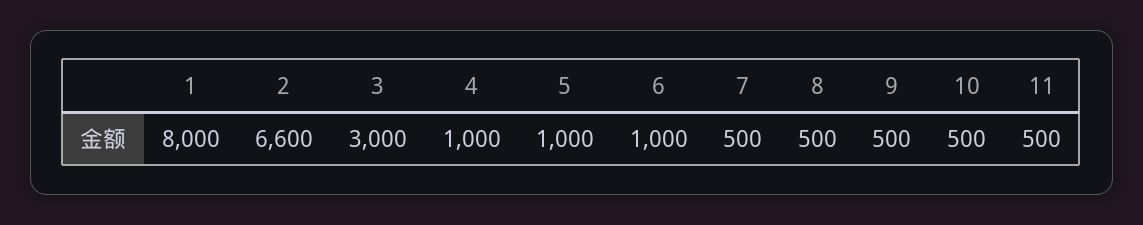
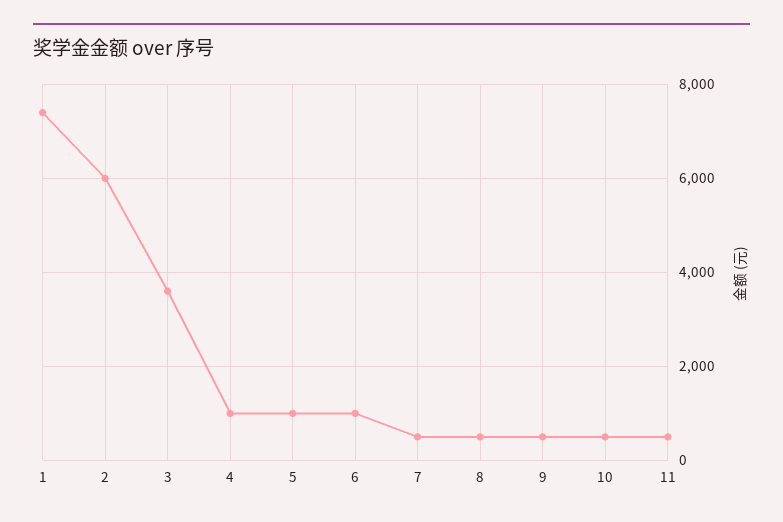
1: 8000 -> 7400
2: 6600 -> 6000
3: 3000 -> 3600

